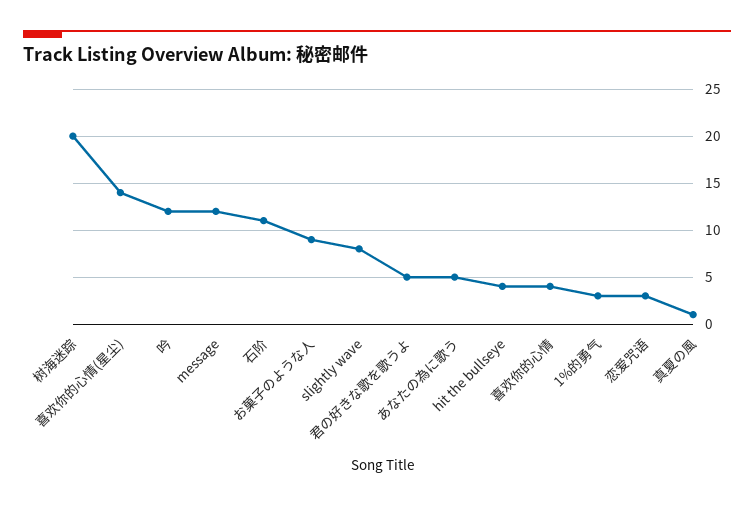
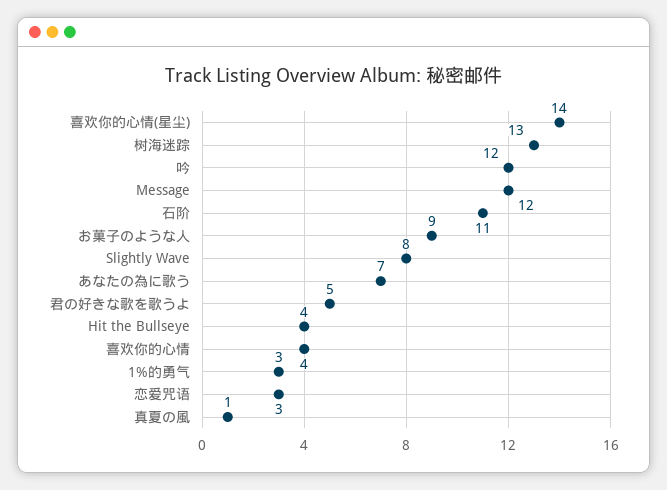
树海迷踪: 20 -> 13
あなたの為に歌う: 5 -> 7

